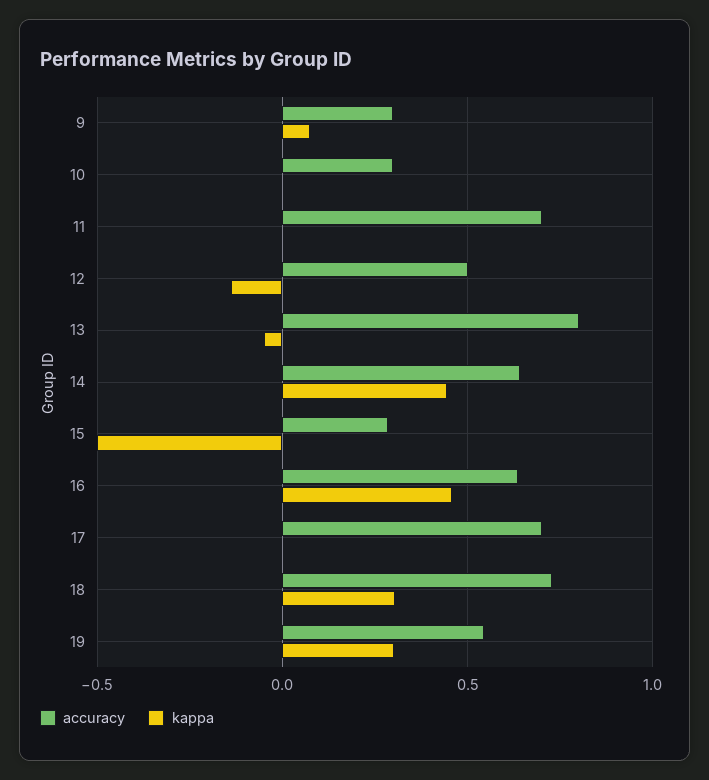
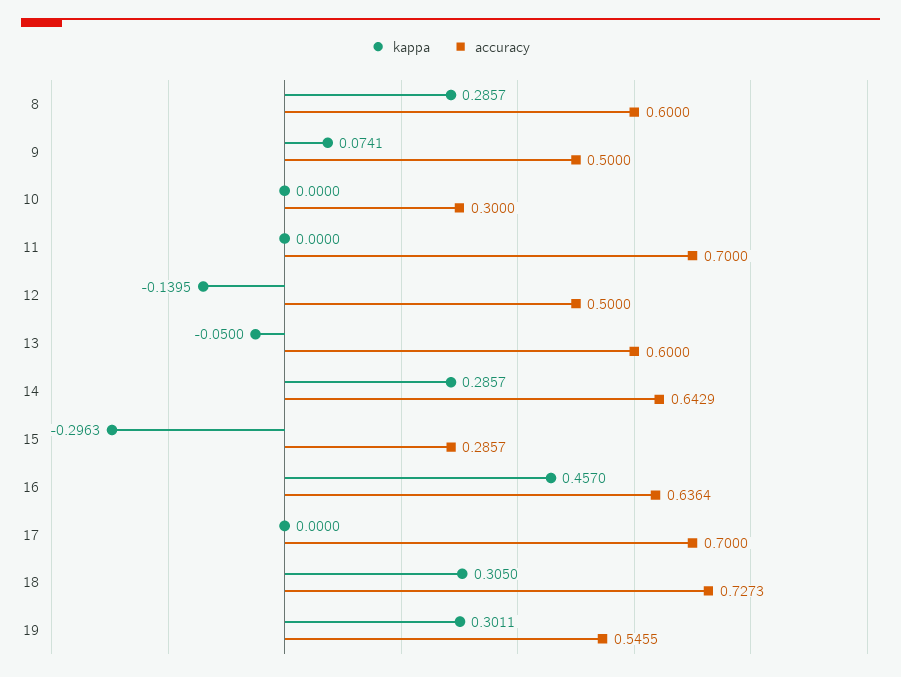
accuracy, 9: 0.3 -> 0.5
accuracy, 13: 0.8 -> 0.6
kappa, 14: 0.45 -> 0.2857
kappa, 15: -0.5 -> -0.2963
kappa, 8: none -> 0.2857
accuracy, 8: none -> 0.6

